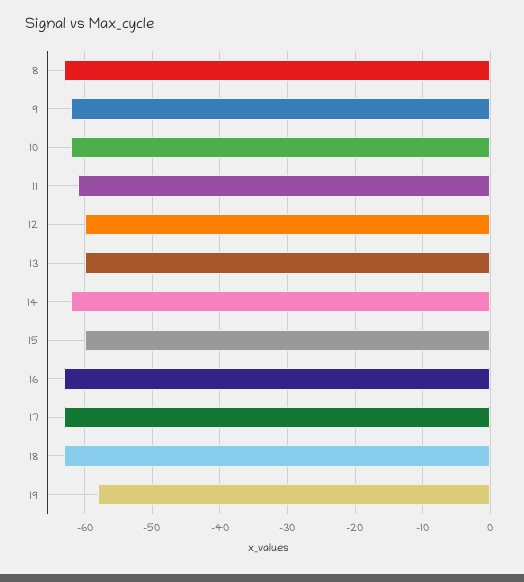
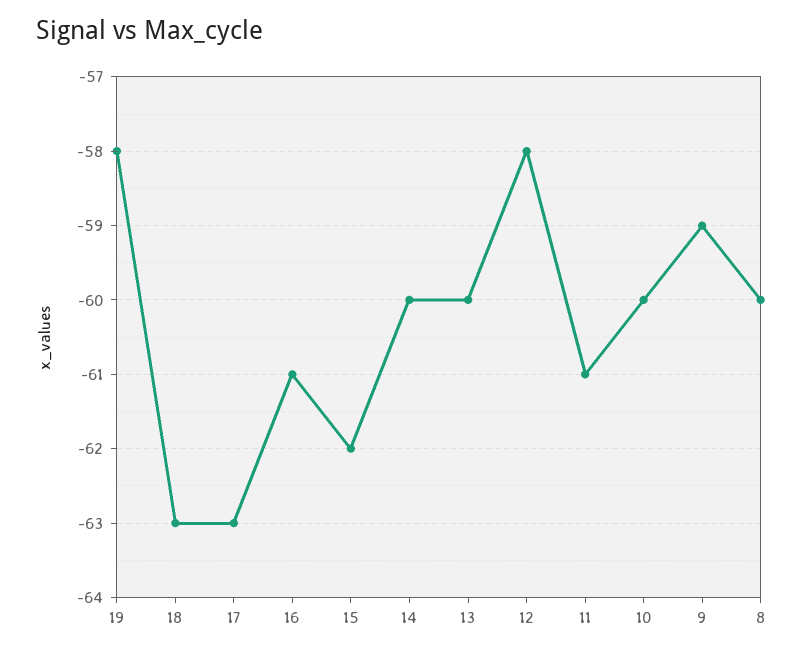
8: -63 -> -60
9: -62 -> -59
10: -62 -> -60
12: -60 -> -58
14: -62 -> -60
15: -60 -> -62
16: -63 -> -61

